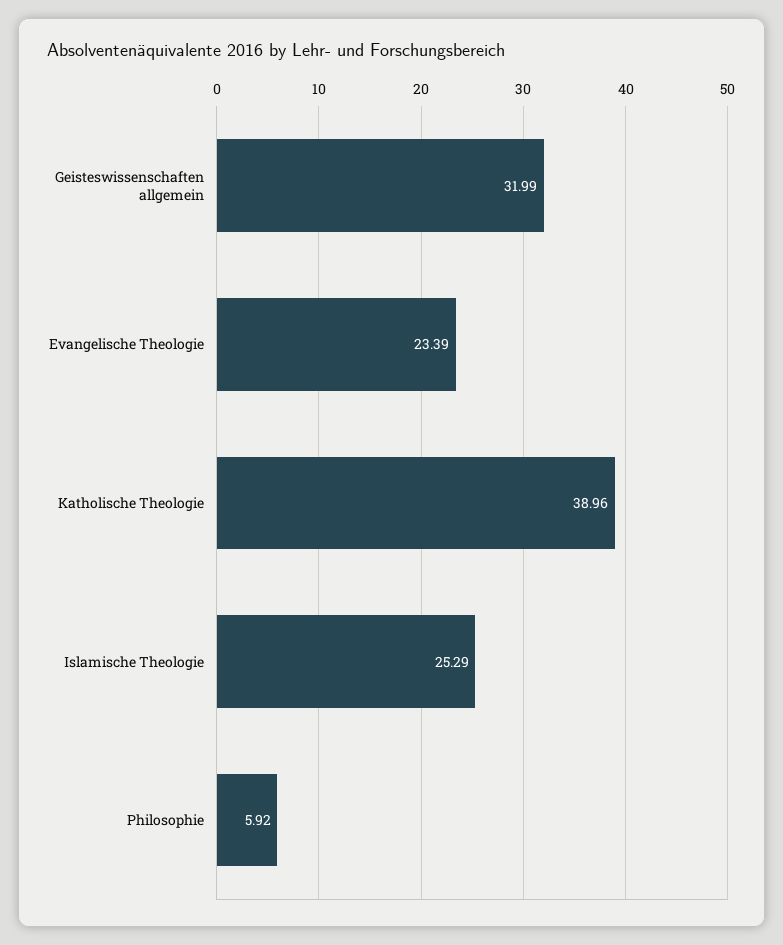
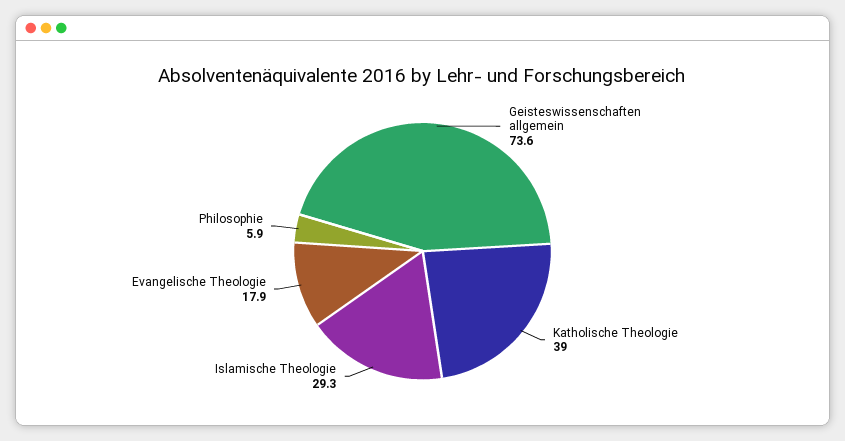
Geisteswissenschaften allgemein: 31.99 -> 73.6
Evangelische Theologie: 23.39 -> 17.9
Islamische Theologie: 25.29 -> 29.3

